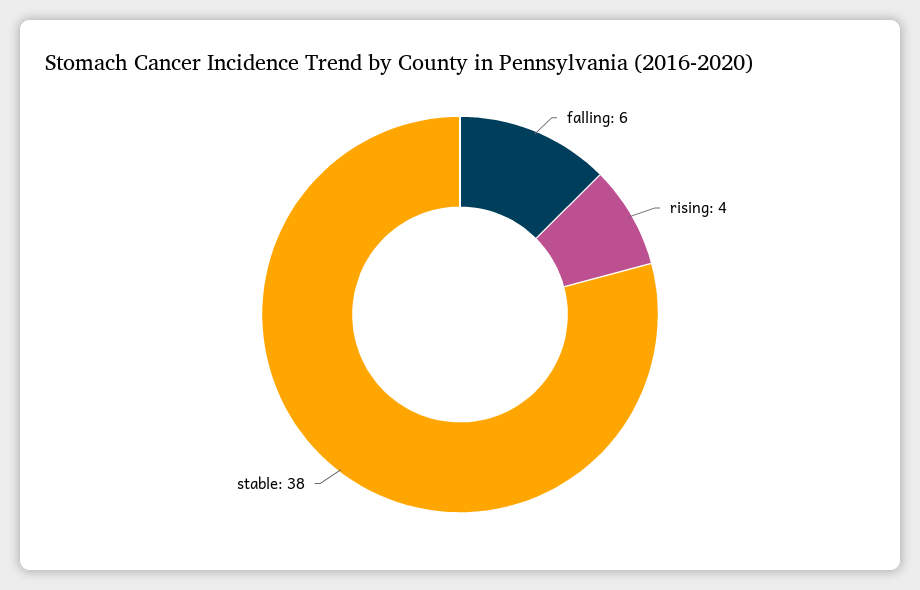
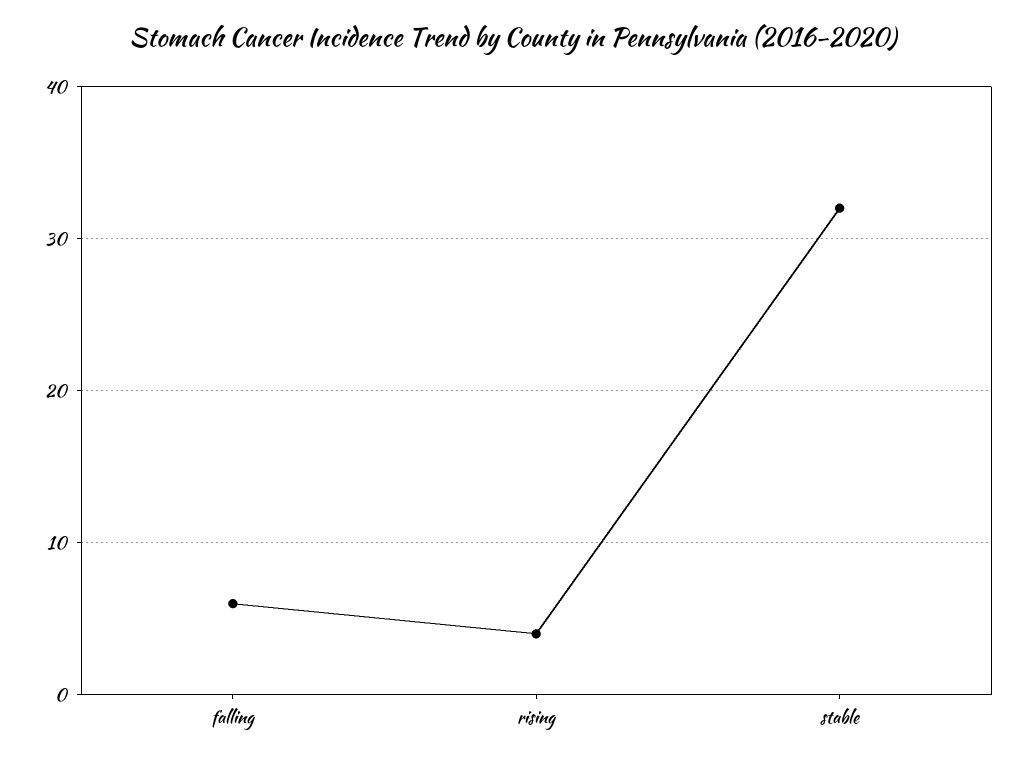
stable: 38 -> 32

